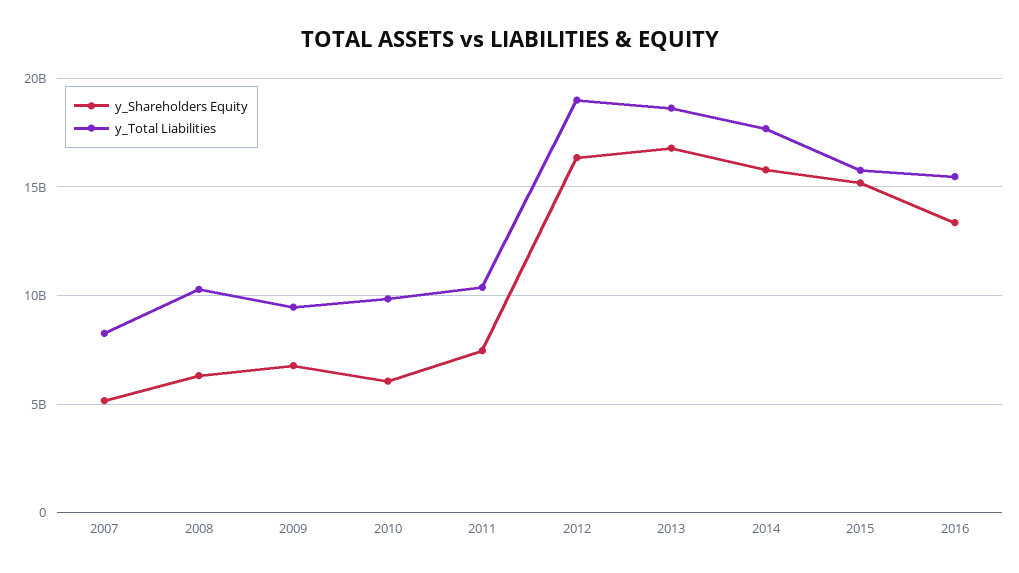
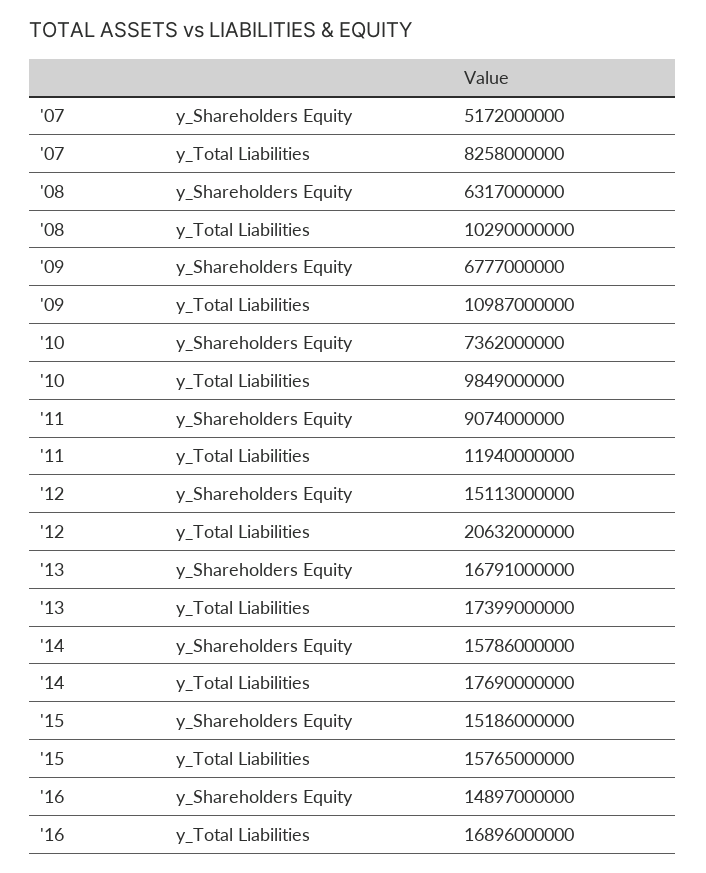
y_Total Liabilities, 2009: 9500000000 -> 10987000000
y_Shareholders Equity, 2010: 6000000000 -> 7362000000
y_Shareholders Equity, 2011: 7500000000 -> 9074000000
y_Total Liabilities, 2011: 10500000000 -> 11940000000
y_Shareholders Equity, 2012: 16500000000 -> 15113000000
y_Total Liabilities, 2012: 19000000000 -> 20632000000
y_Total Liabilities, 2013: 18500000000 -> 17399000000
y_Shareholders Equity, 2016: 13500000000 -> 14897000000
y_Total Liabilities, 2016: 15500000000 -> 16896000000

